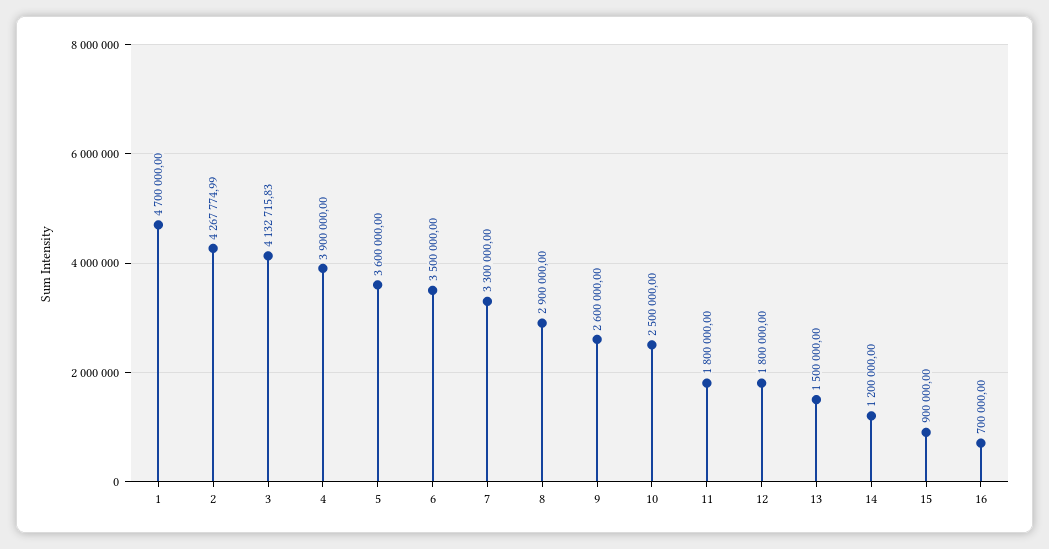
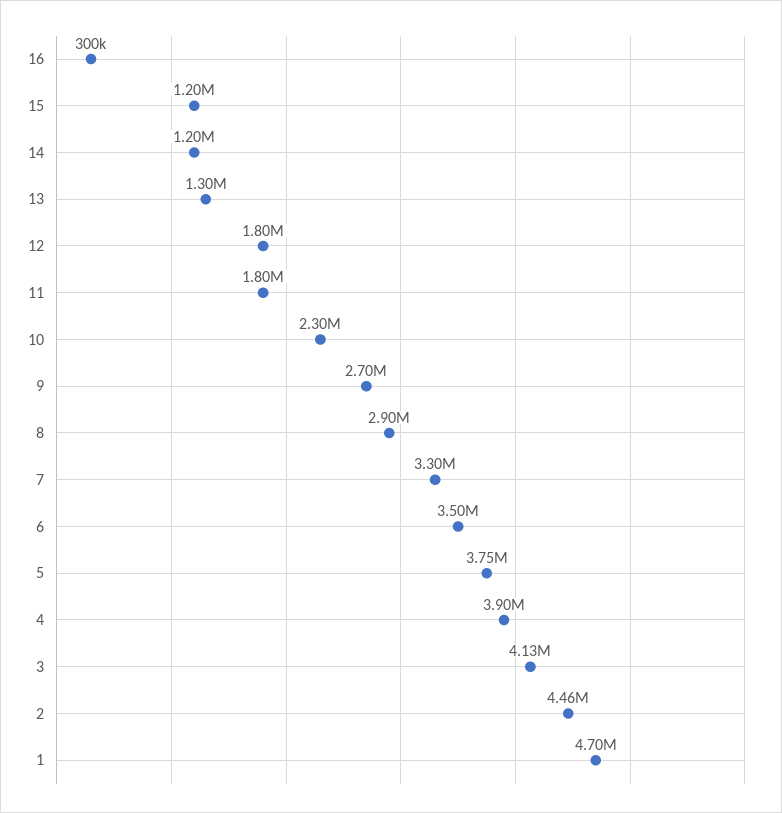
2: 4267774.99 -> 4460000
5: 3600000 -> 3750000
9: 2600000 -> 2700000
10: 2500000 -> 2300000
13: 1500000 -> 1300000
15: 900000 -> 1200000
16: 700000 -> 300000

